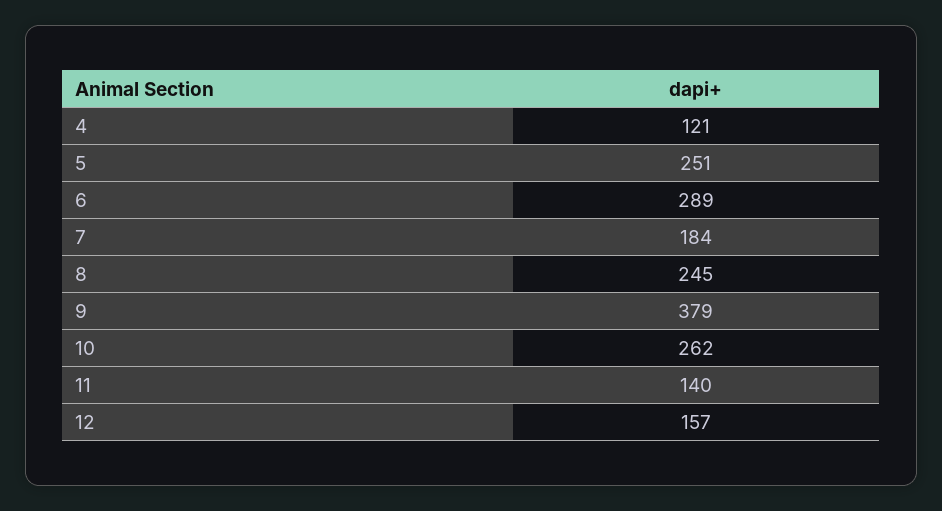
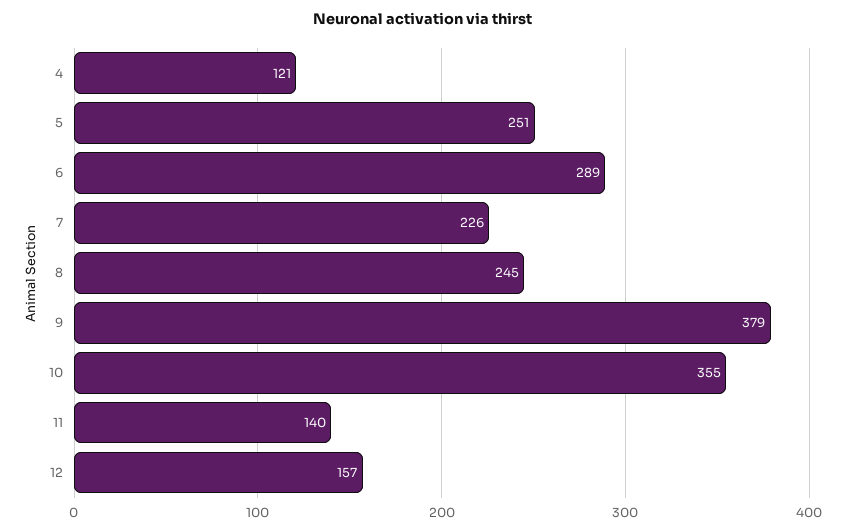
7: 184 -> 226
10: 262 -> 355

